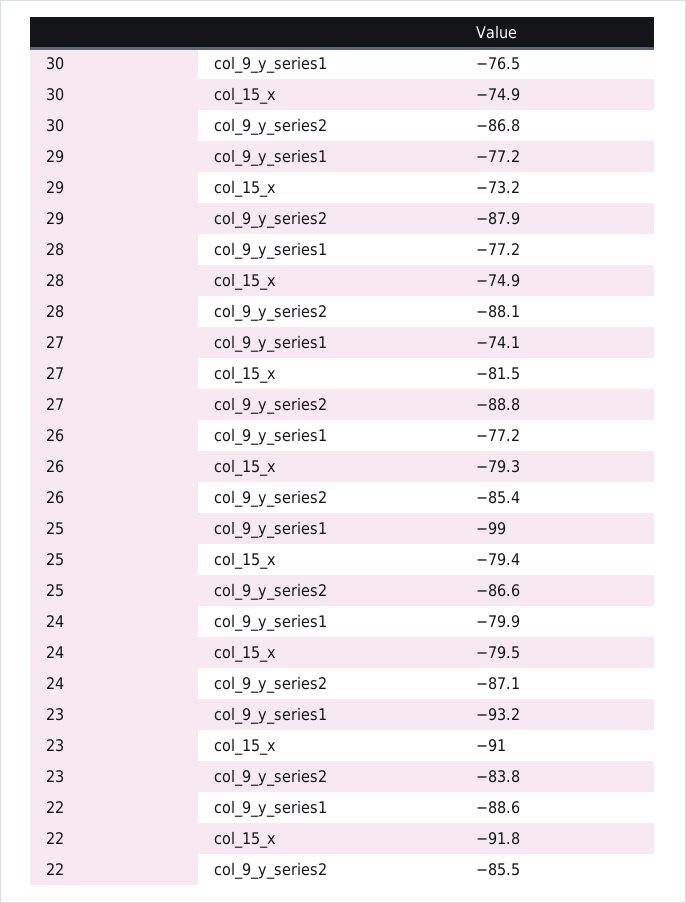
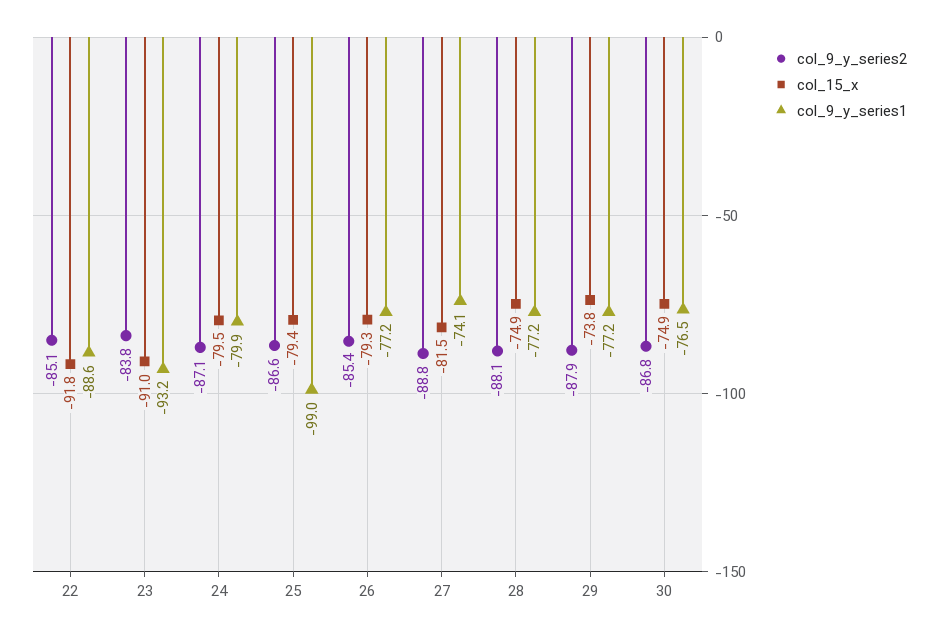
col_15_x, 29: -73.2 -> -73.8
col_9_y_series2, 22: -85.5 -> -85.1

